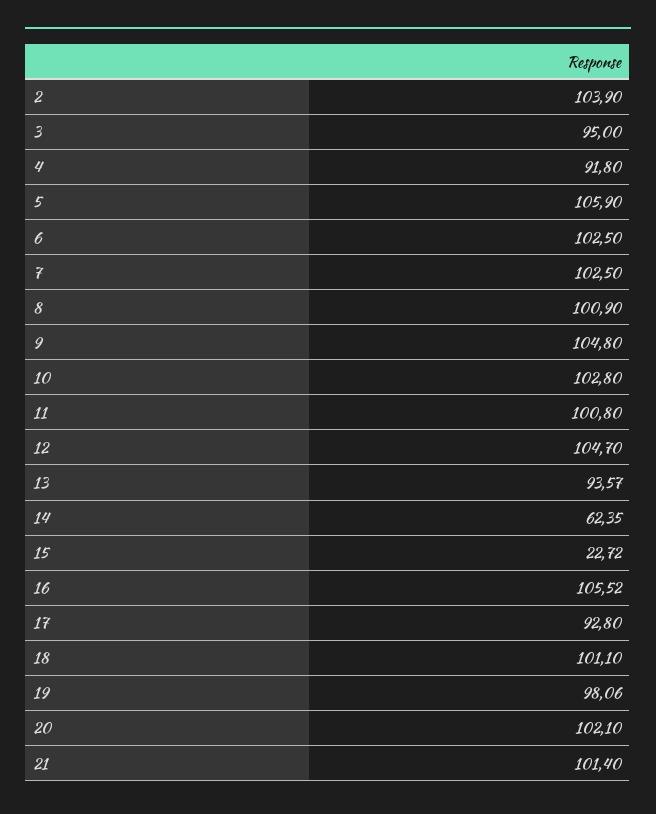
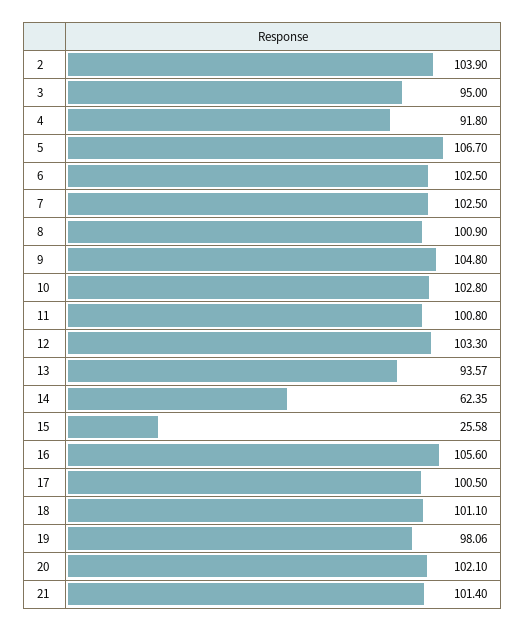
5: 105.9 -> 106.7
12: 104.7 -> 103.3
15: 22.72 -> 25.58
16: 105.52 -> 105.6
17: 92.8 -> 100.5

